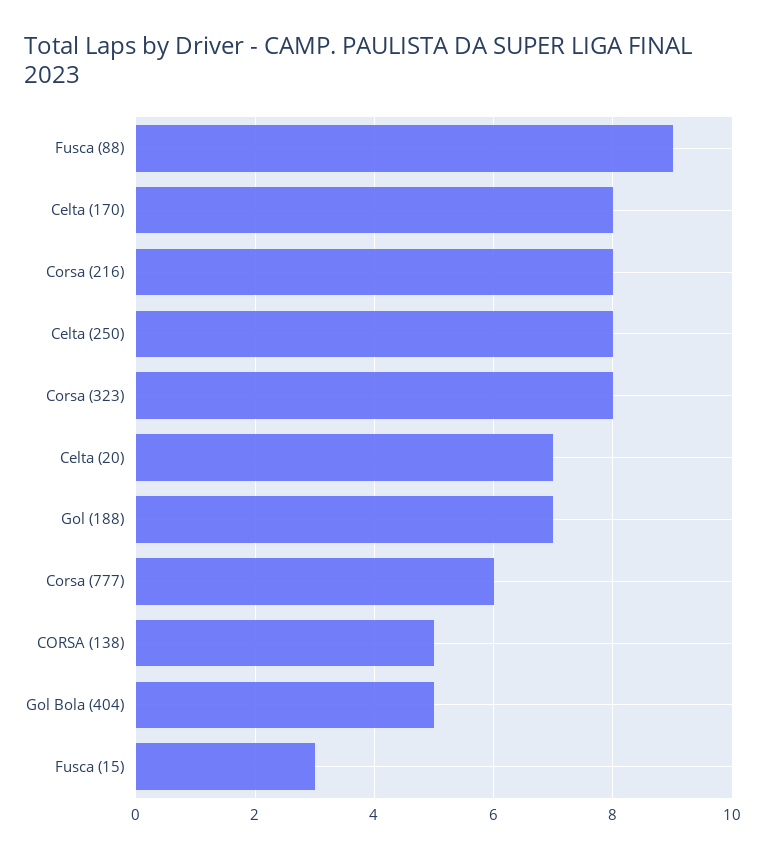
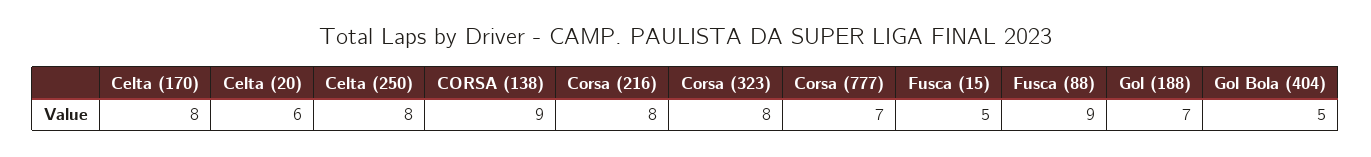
Celta (20): 7 -> 6
Corsa (777): 6 -> 7
CORSA (138): 5 -> 9
Fusca (15): 3 -> 5

